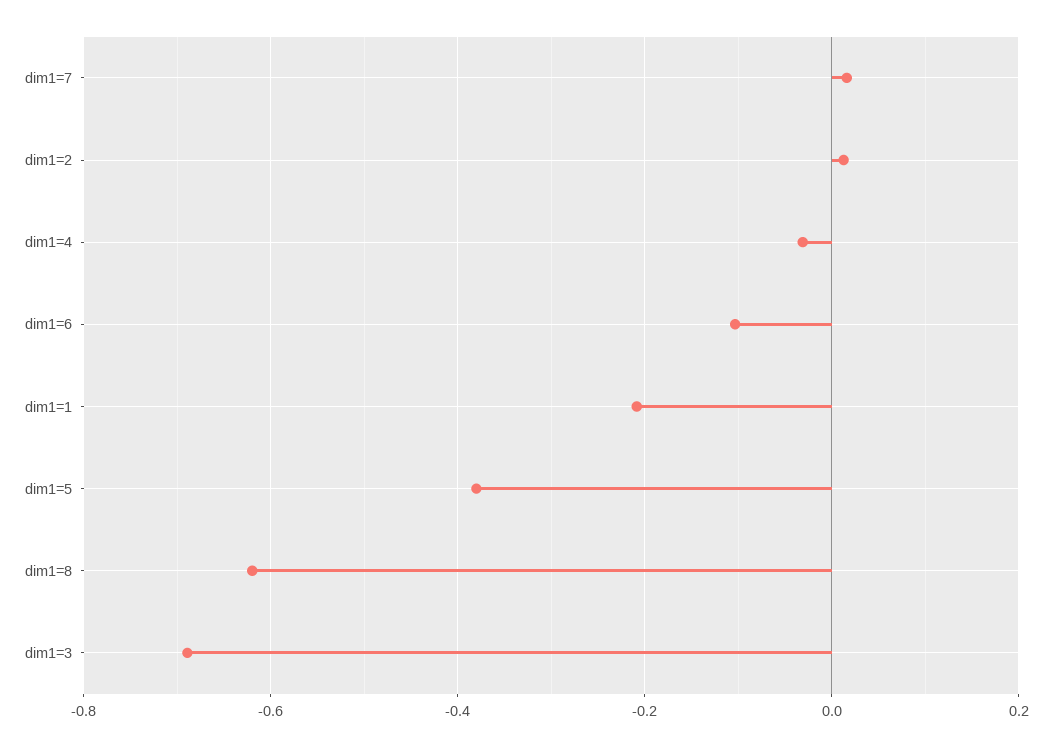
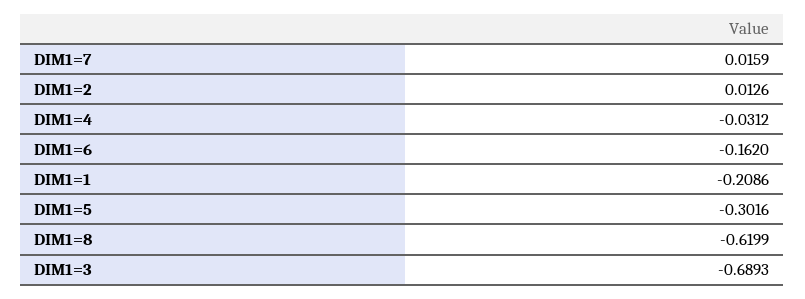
dim1=6: -0.1 -> -0.162
dim1=5: -0.38 -> -0.3016

